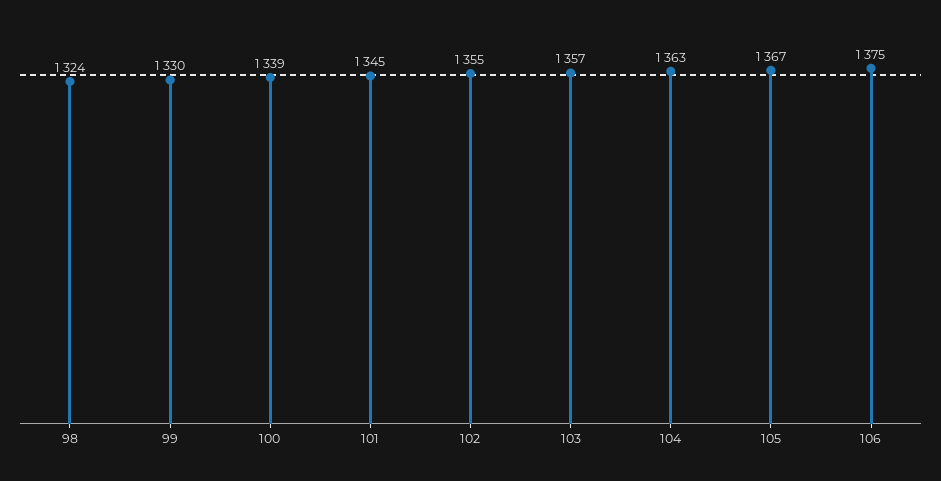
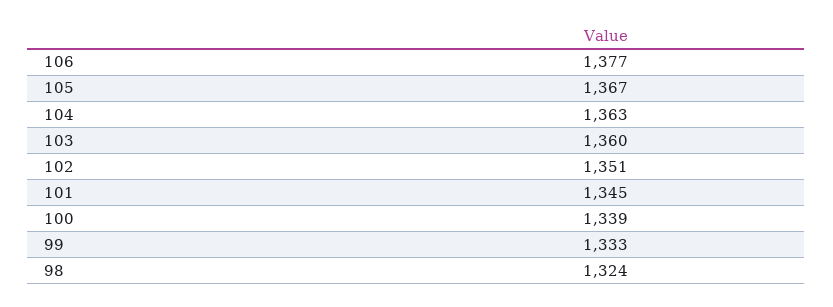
99: 1330 -> 1333
102: 1355 -> 1351
103: 1357 -> 1360
106: 1375 -> 1377

